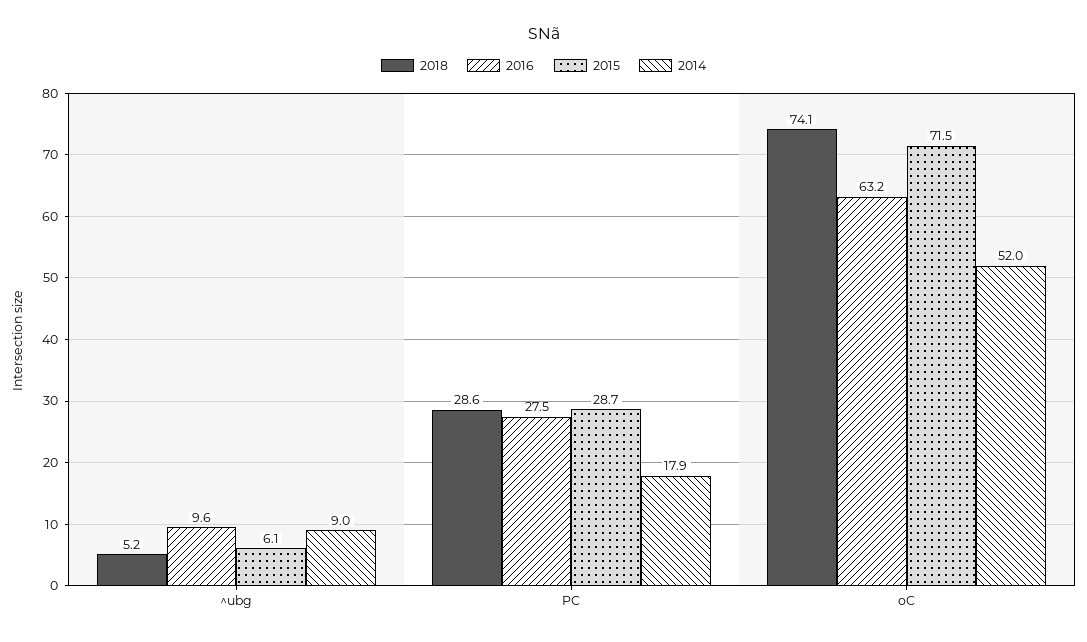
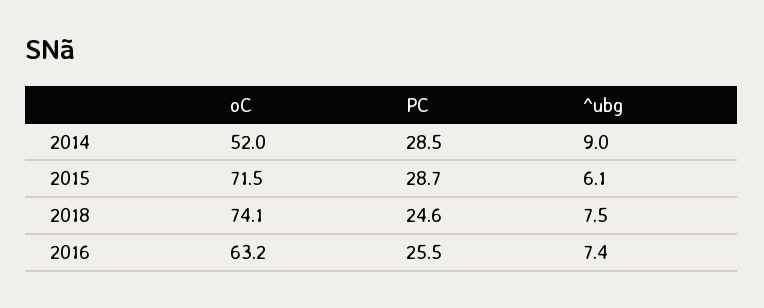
2018, ^ubg: 5.2 -> 7.5
2016, ^ubg: 9.6 -> 7.4
2018, PC: 28.6 -> 24.6
2016, PC: 27.5 -> 25.5
2014, PC: 17.9 -> 28.5

